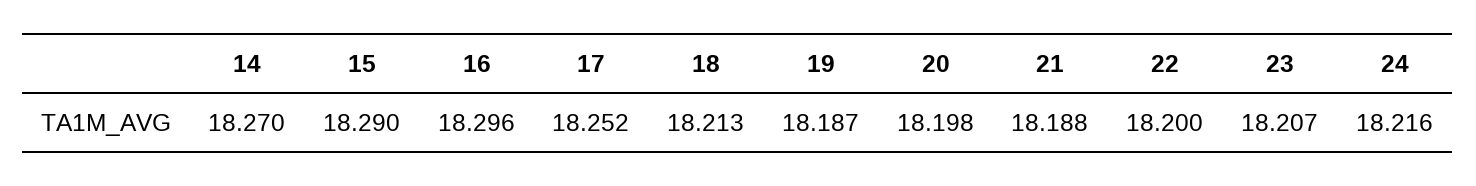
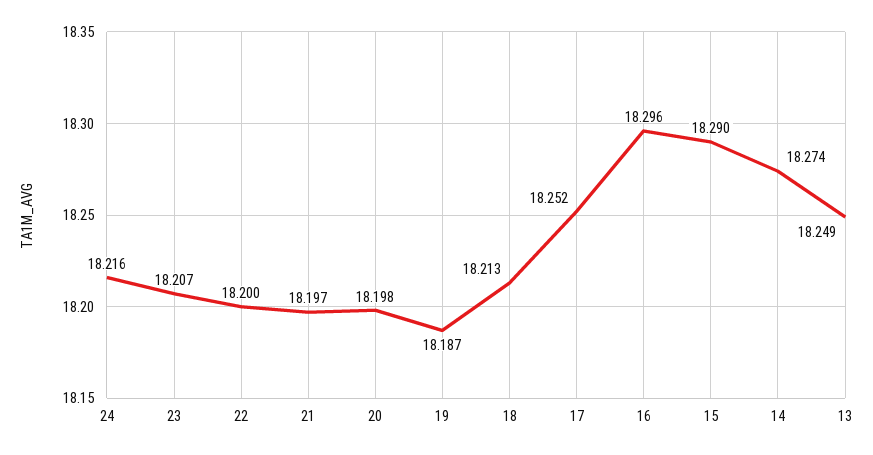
14: 18.27 -> 18.274
21: 18.188 -> 18.197
13: none -> 18.249

